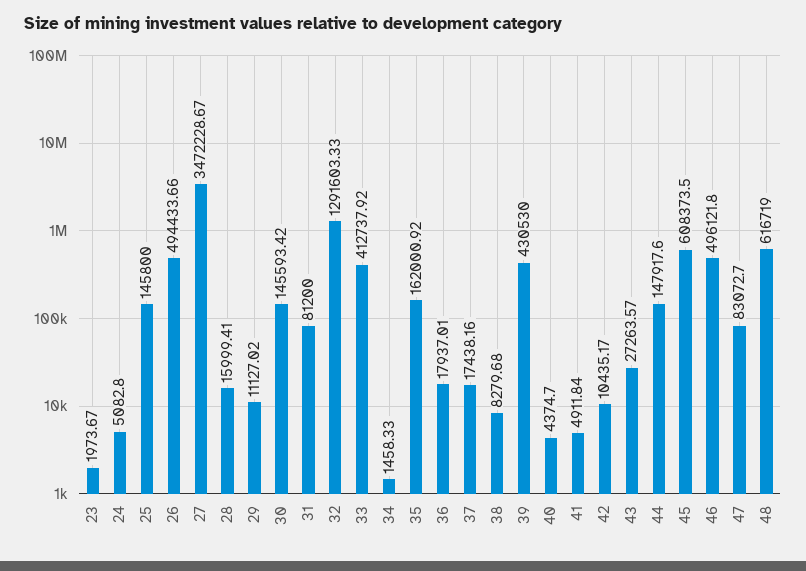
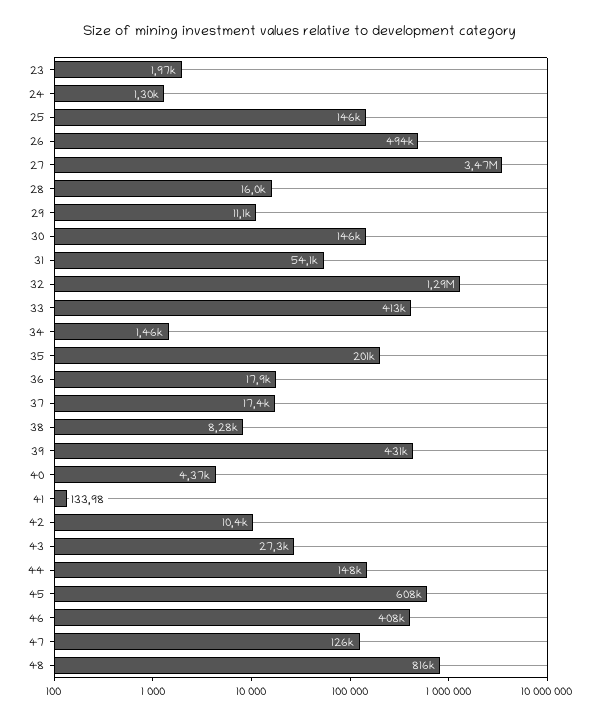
24: 5082.8 -> 1300
31: 81200 -> 54100
35: 162000.92 -> 201000
41: 4911.84 -> 133.98
46: 496121.8 -> 408000
47: 83072.7 -> 126000
48: 616719 -> 816000

